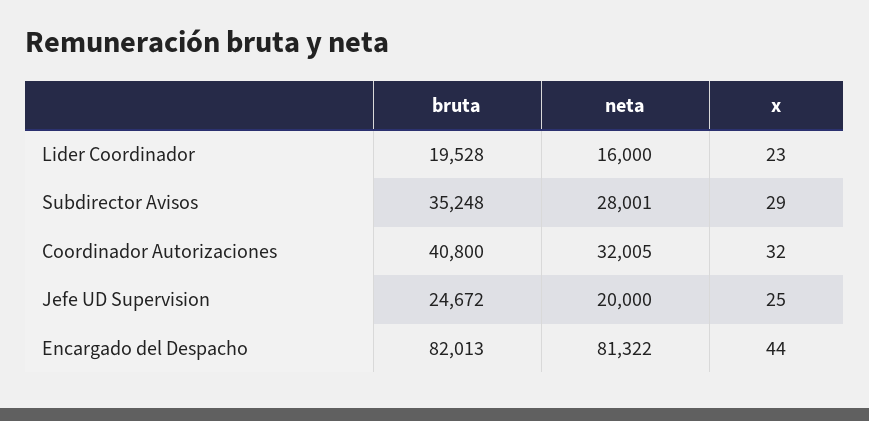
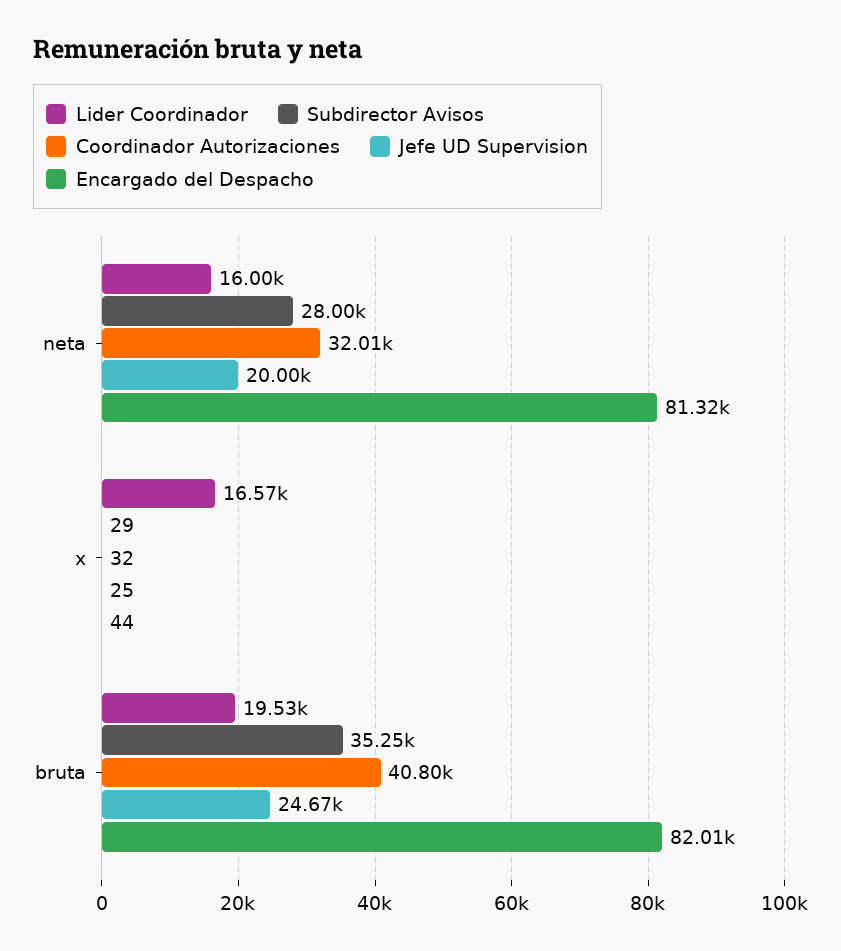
Lider Coordinador, x: 23 -> 16570

